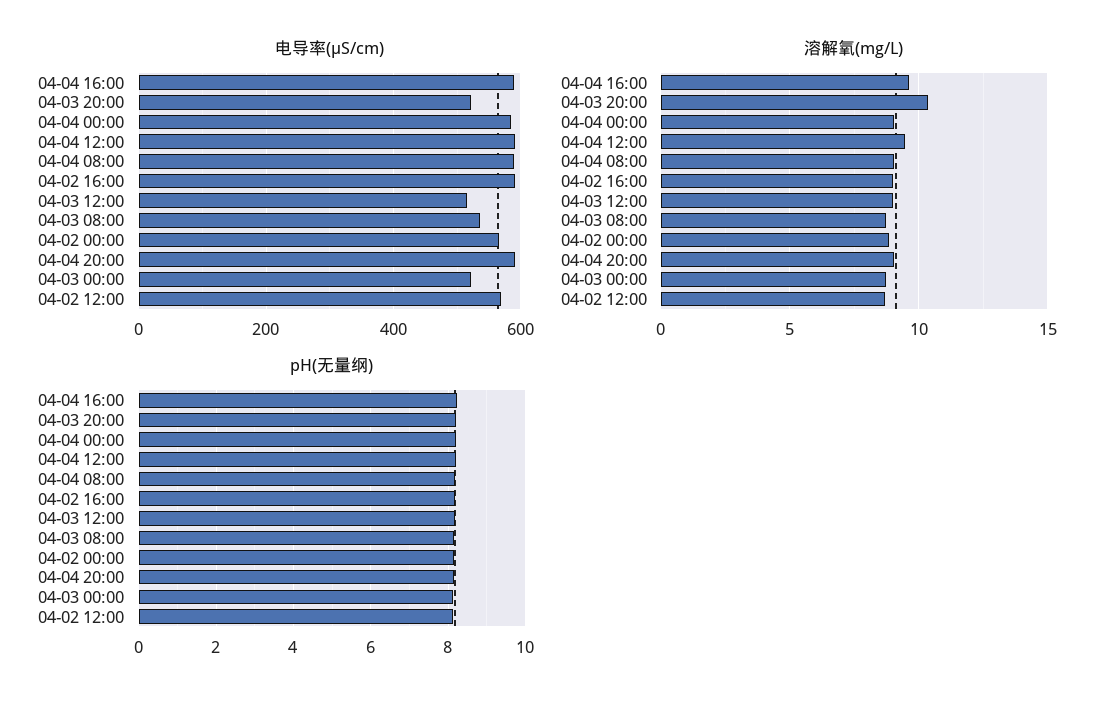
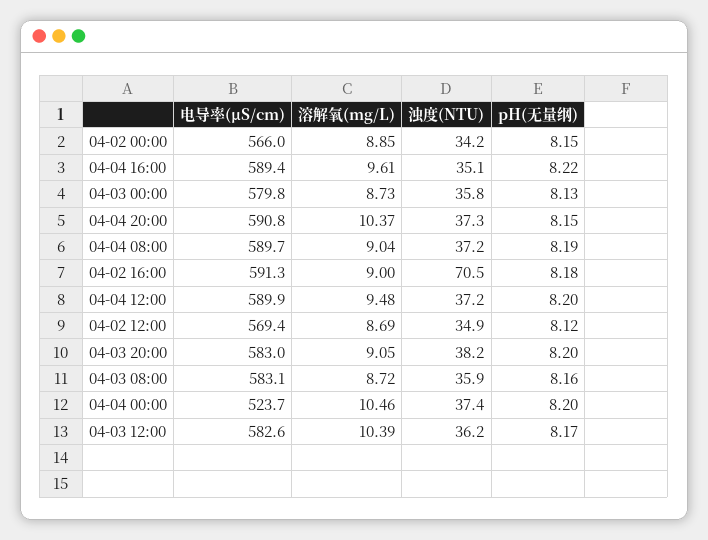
电导率(μS/cm), 04-03 20:00: 520 -> 583
电导率(μS/cm), 04-04 00:00: 580 -> 523.7
电导率(μS/cm), 04-03 12:00: 520 -> 582.6
电导率(μS/cm), 04-03 08:00: 540 -> 583.1
电导率(μS/cm), 04-03 00:00: 520 -> 579.8
溶解氧(mg/L), 04-03 20:00: 10.5 -> 9.05
溶解氧(mg/L), 04-04 00:00: 9 -> 10.46
溶解氧(mg/L), 04-03 12:00: 9 -> 10.39
溶解氧(mg/L), 04-04 20:00: 9 -> 10.37
浊度(NTU), 04-02 00:00: none -> 34.2
浊度(NTU), 04-04 16:00: none -> 35.1
浊度(NTU), 04-03 00:00: none -> 35.8
浊度(NTU), 04-04 20:00: none -> 37.3
浊度(NTU), 04-04 08:00: none -> 37.2
浊度(NTU), 04-02 16:00: none -> 70.5
浊度(NTU), 04-04 12:00: none -> 37.2
浊度(NTU), 04-02 12:00: none -> 34.9
浊度(NTU), 04-03 20:00: none -> 38.2
浊度(NTU), 04-03 08:00: none -> 35.9
浊度(NTU), 04-04 00:00: none -> 37.4
浊度(NTU), 04-03 12:00: none -> 36.2

